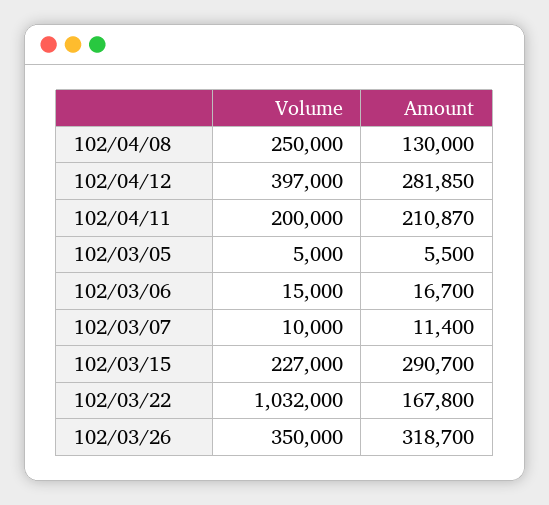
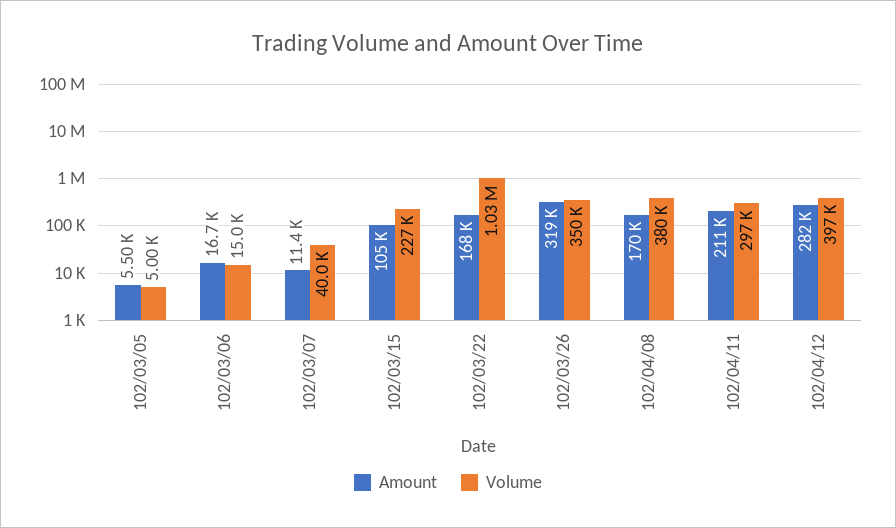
Volume, 102/04/08: 250000 -> 380000
Amount, 102/04/08: 130000 -> 170000
Volume, 102/04/11: 200000 -> 297000
Volume, 102/03/07: 10000 -> 40000
Amount, 102/03/15: 290700 -> 105000

